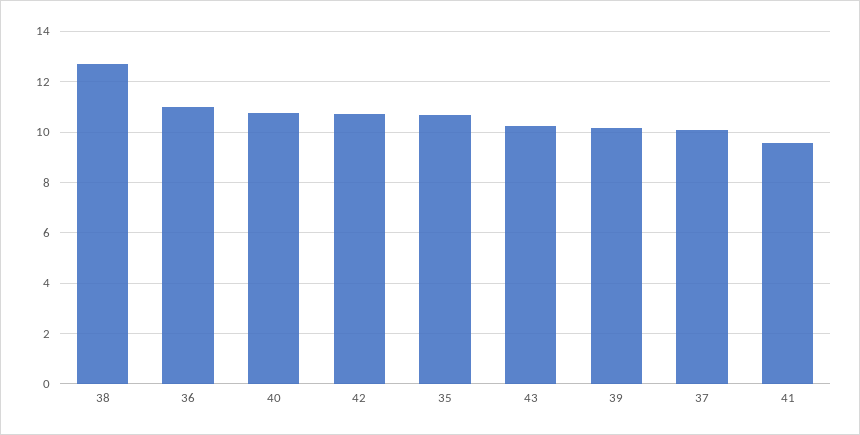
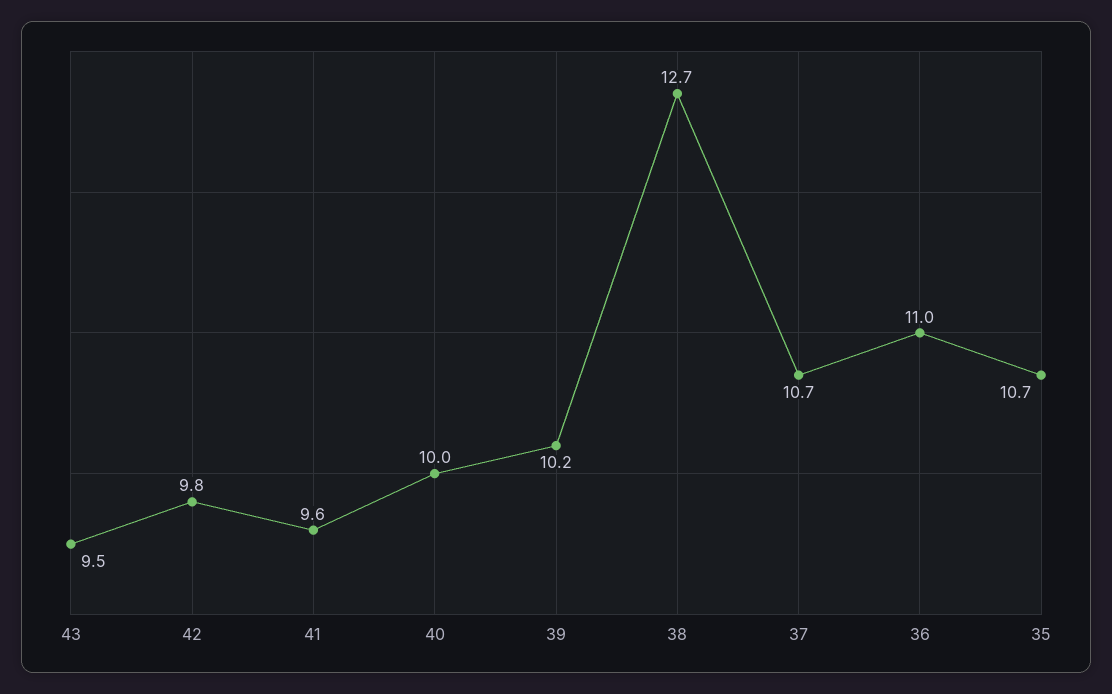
40: 10.75 -> 10
42: 10.75 -> 9.8
43: 10.25 -> 9.5
37: 10 -> 10.7

